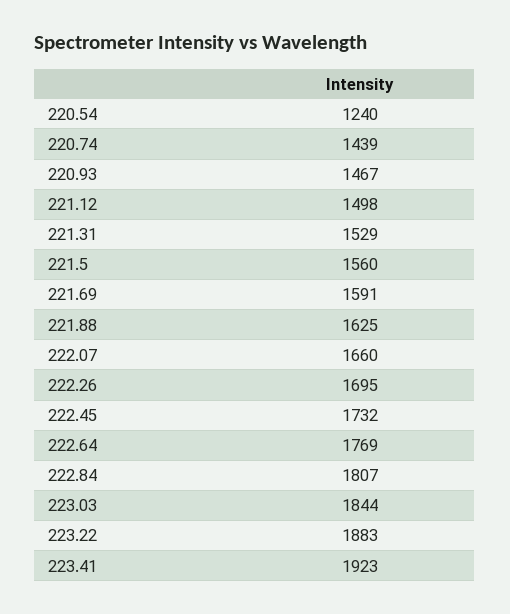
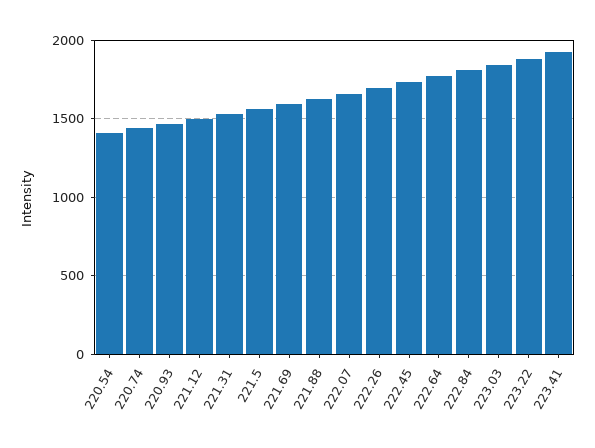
220.54: 1240 -> 1400

